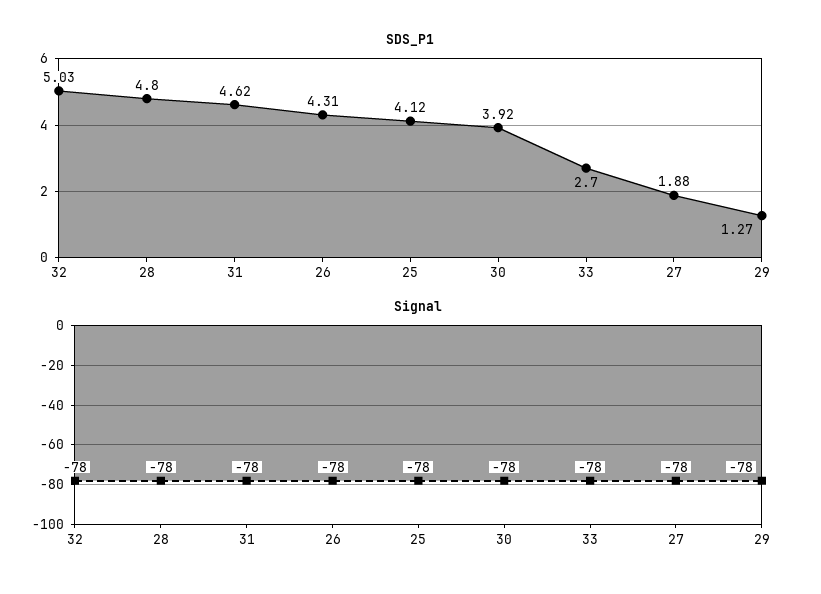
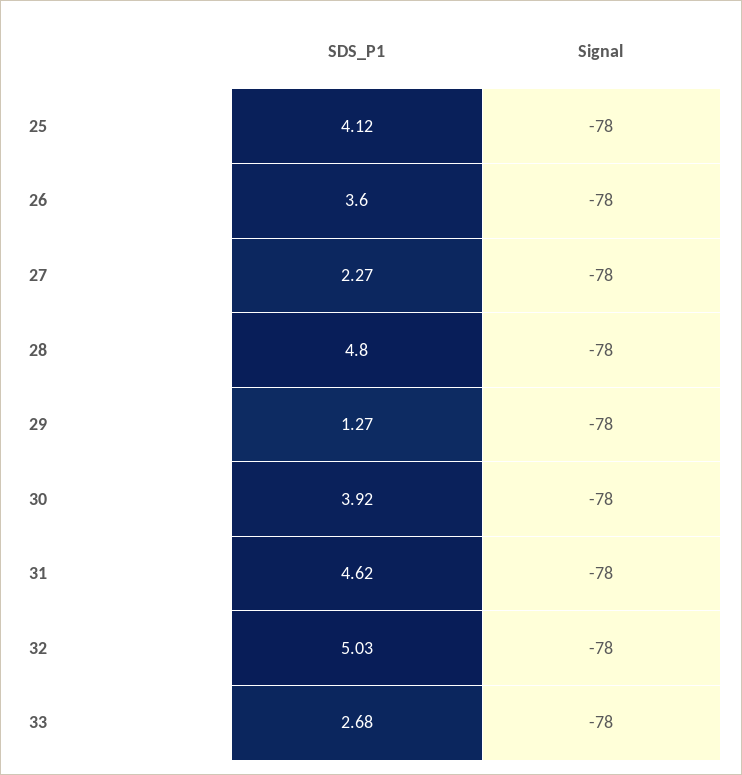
SDS_P1, 26: 4.31 -> 3.6
SDS_P1, 33: 2.7 -> 2.68
SDS_P1, 27: 1.88 -> 2.27

